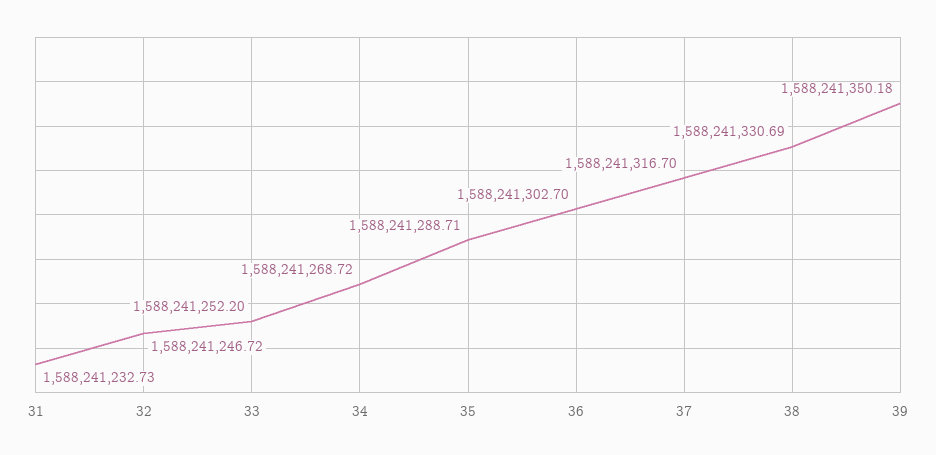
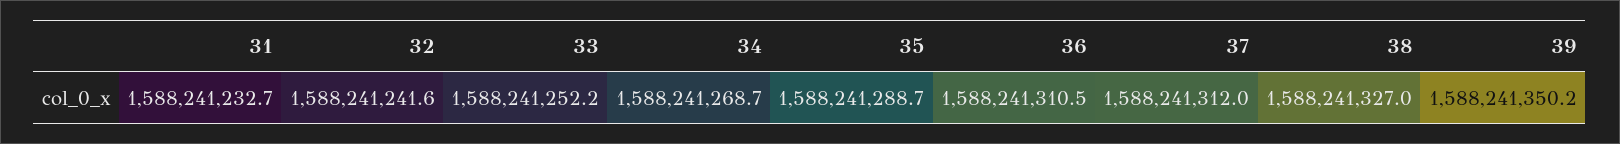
32: 1588241246.72 -> 1588241241.6
36: 1588241302.7 -> 1588241310.5
37: 1588241316.7 -> 1588241312
38: 1588241330.69 -> 1588241327

